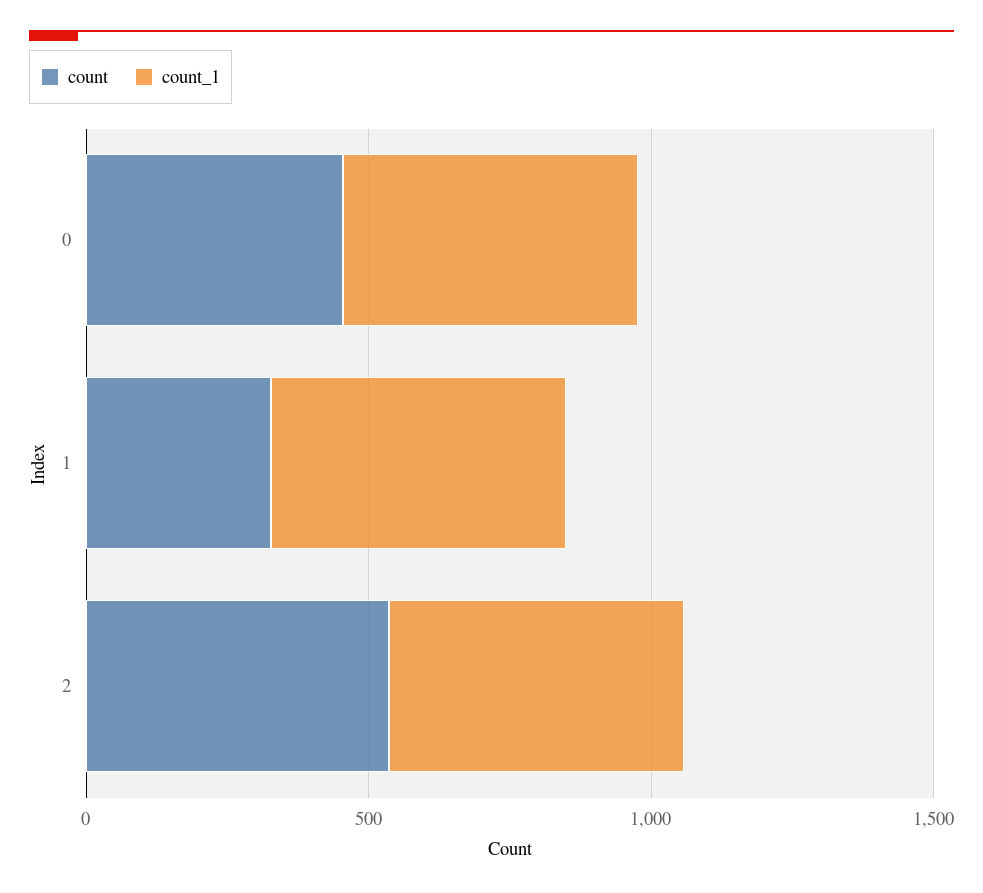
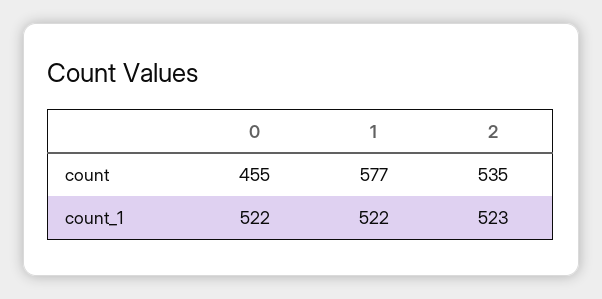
count, 1: 300 -> 577

